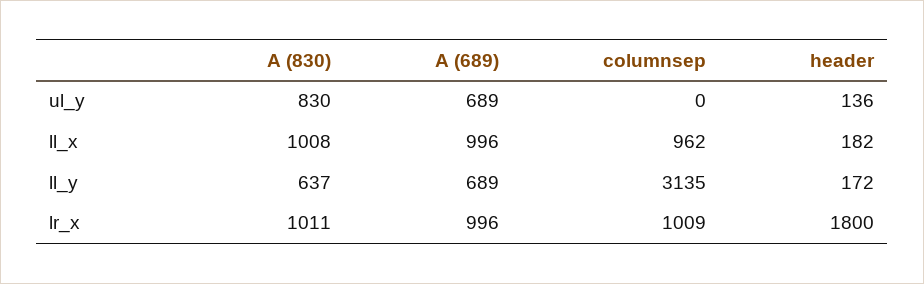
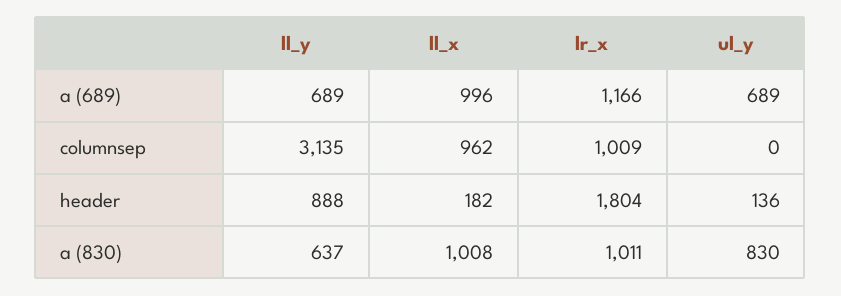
header, ll_y: 172 -> 888
A (689), lr_x: 996 -> 1166
header, lr_x: 1800 -> 1804

